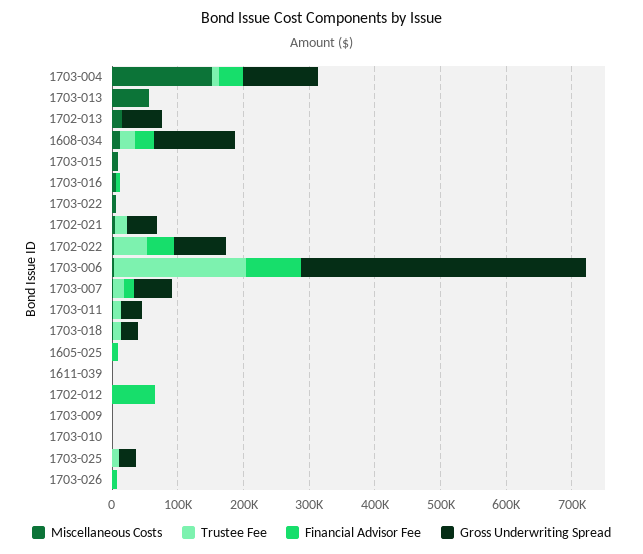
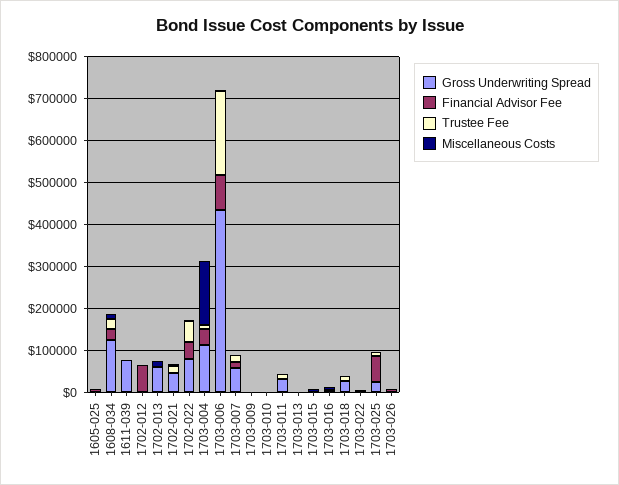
Miscellaneous Costs, 1703-013: 60000 -> 0
Gross Underwriting Spread, 1611-039: 0 -> 80000
Financial Advisor Fee, 1703-025: 0 -> 60000

